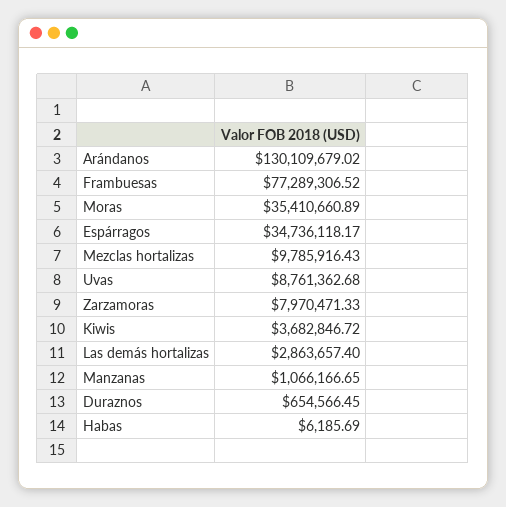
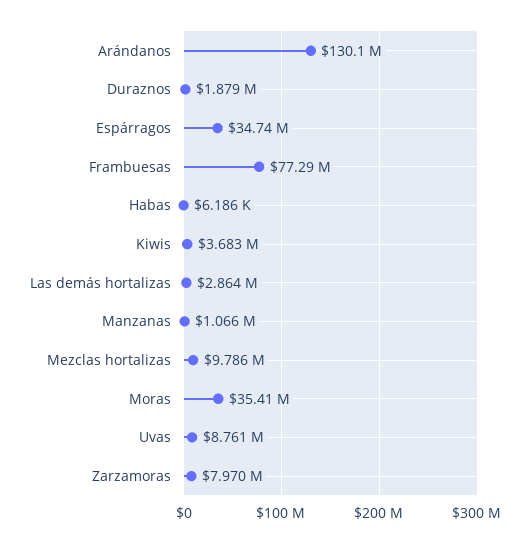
Duraznos: 654566.45 -> 1879000

